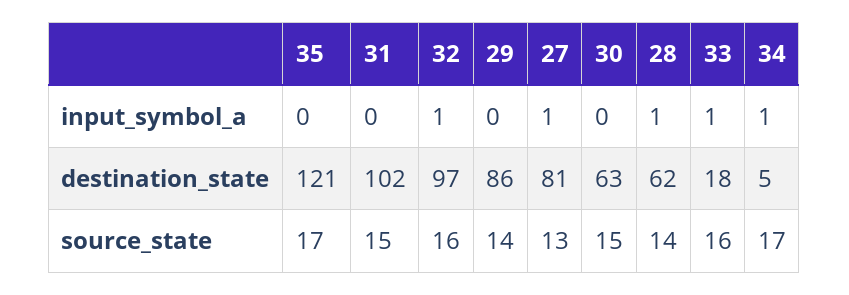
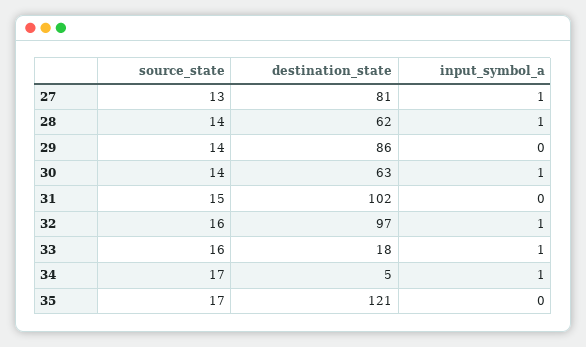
30, input_symbol_a: 0 -> 1
30, source_state: 15 -> 14

